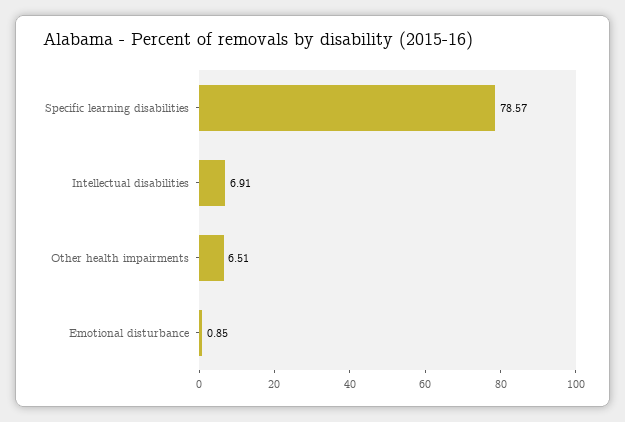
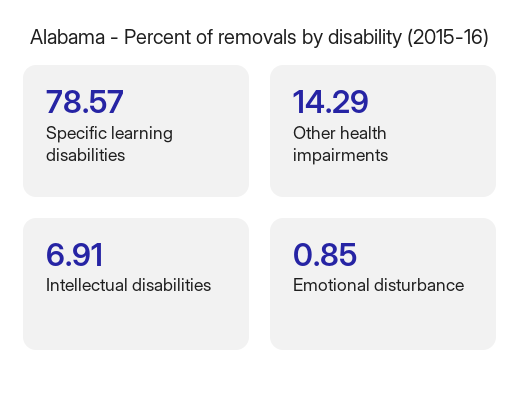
Other health impairments: 6.51 -> 14.29

